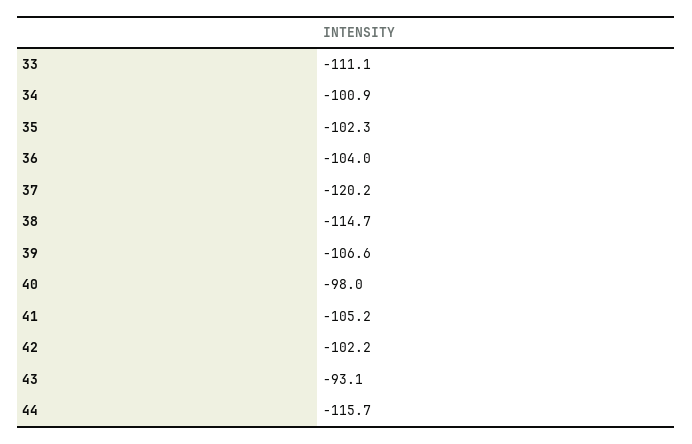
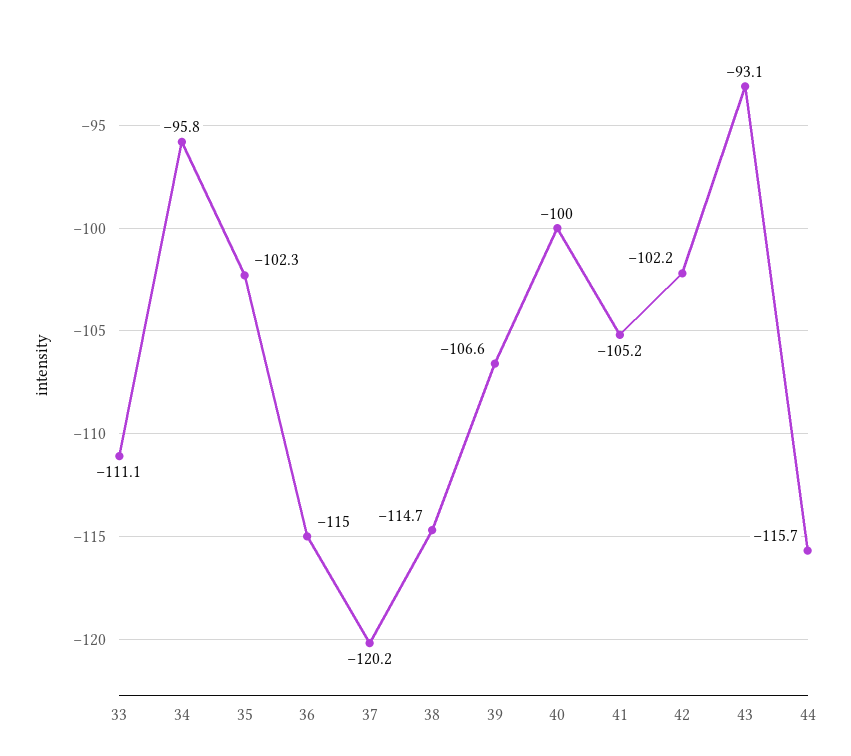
34: -100.9 -> -95.8
36: -104 -> -115
40: -98 -> -100

